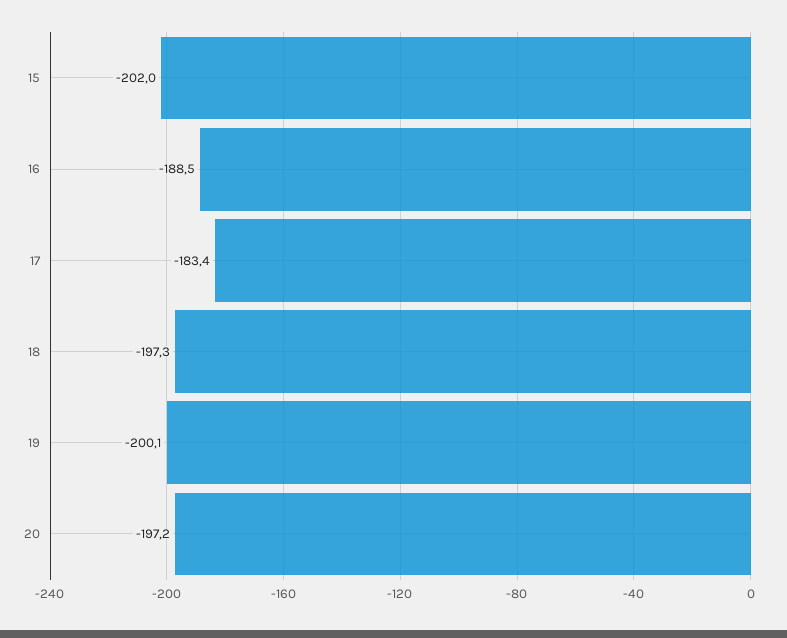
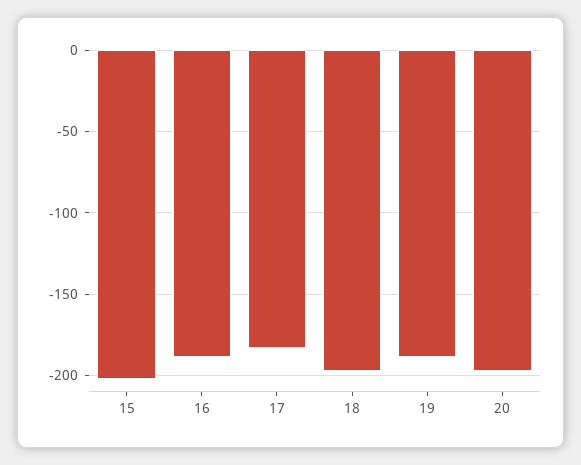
19: -200.1 -> -190

